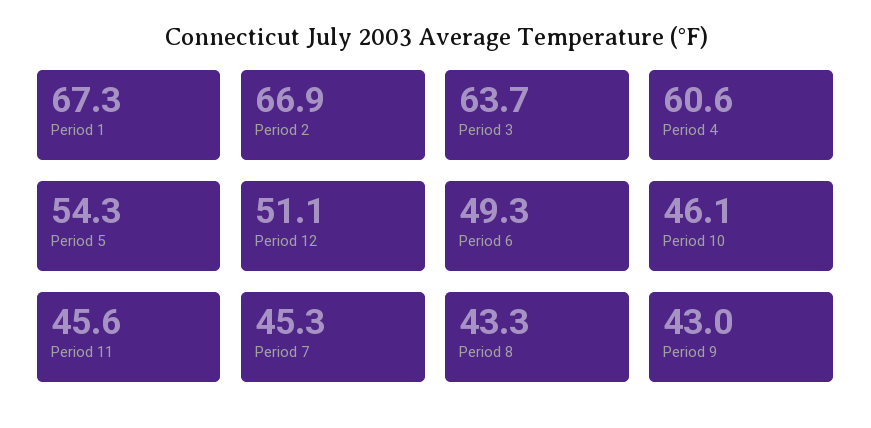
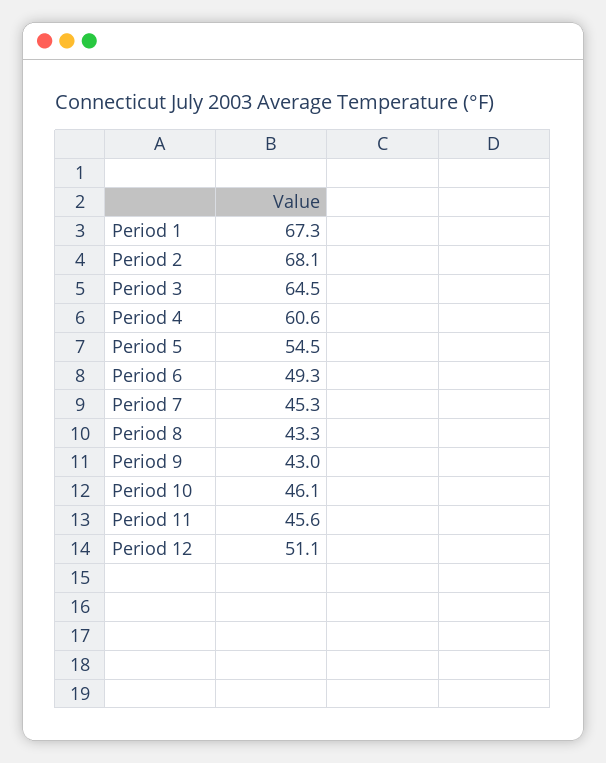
Period 2: 66.9 -> 68.1
Period 3: 63.7 -> 64.5
Period 5: 54.3 -> 54.5

